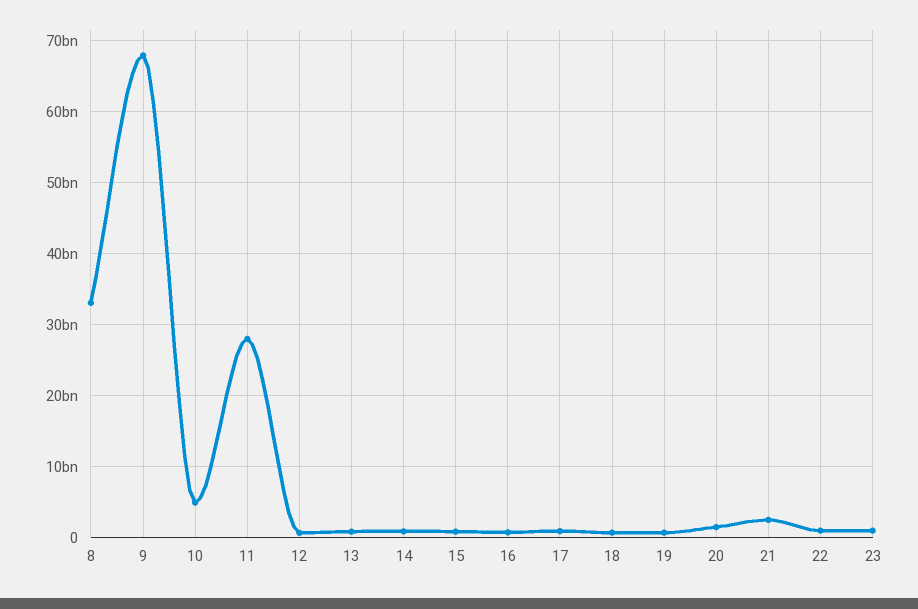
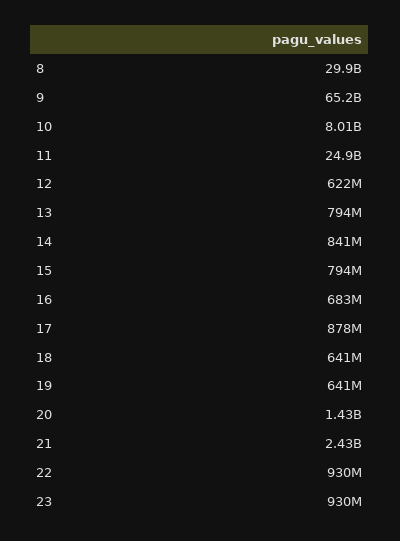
8: 33000000000 -> 29900000000
9: 68000000000 -> 65200000000
10: 5000000000 -> 8010000000
11: 28000000000 -> 24900000000

